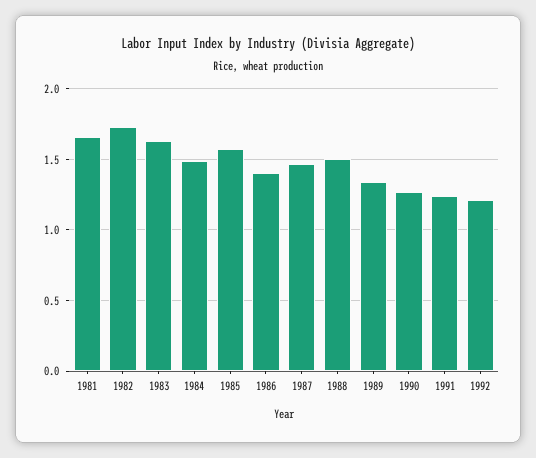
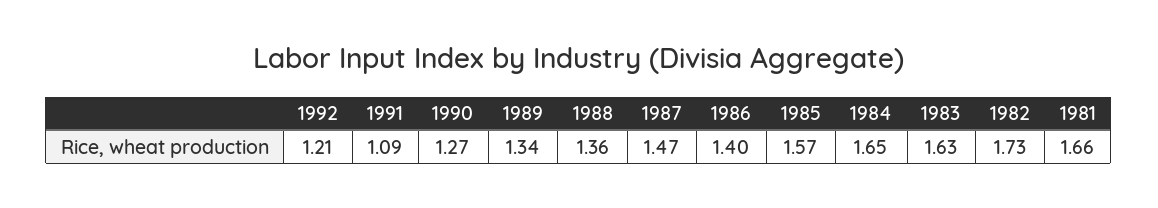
1984: 1.5 -> 1.65
1988: 1.5 -> 1.36
1991: 1.25 -> 1.09

